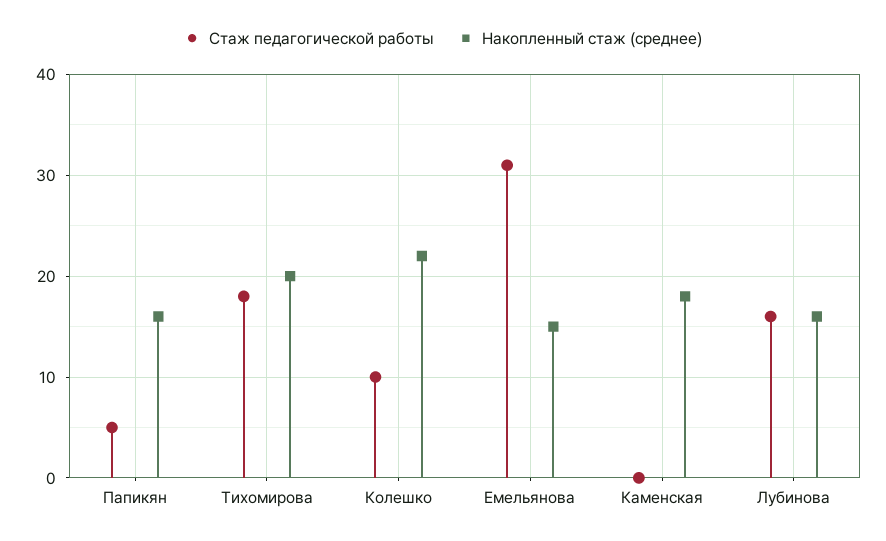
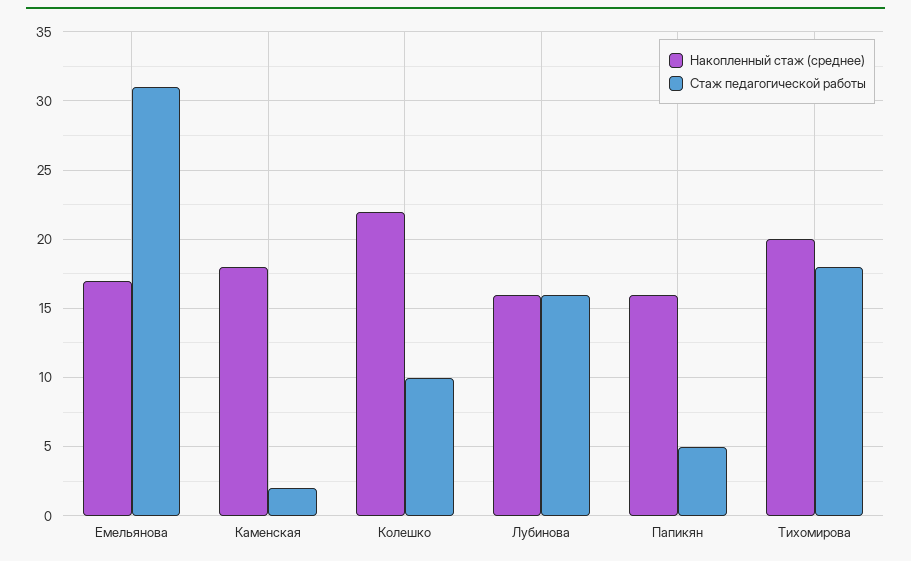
Накопленный стаж (среднее), Емельянова: 15 -> 17
Стаж педагогической работы, Каменская: 0 -> 2

